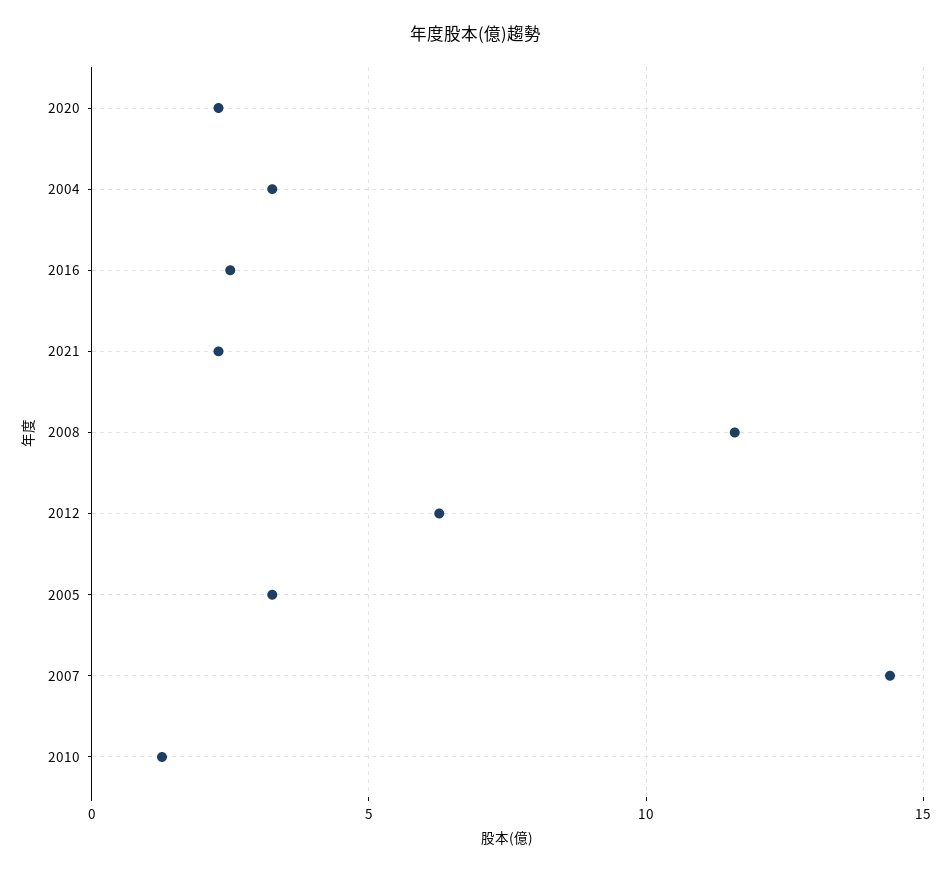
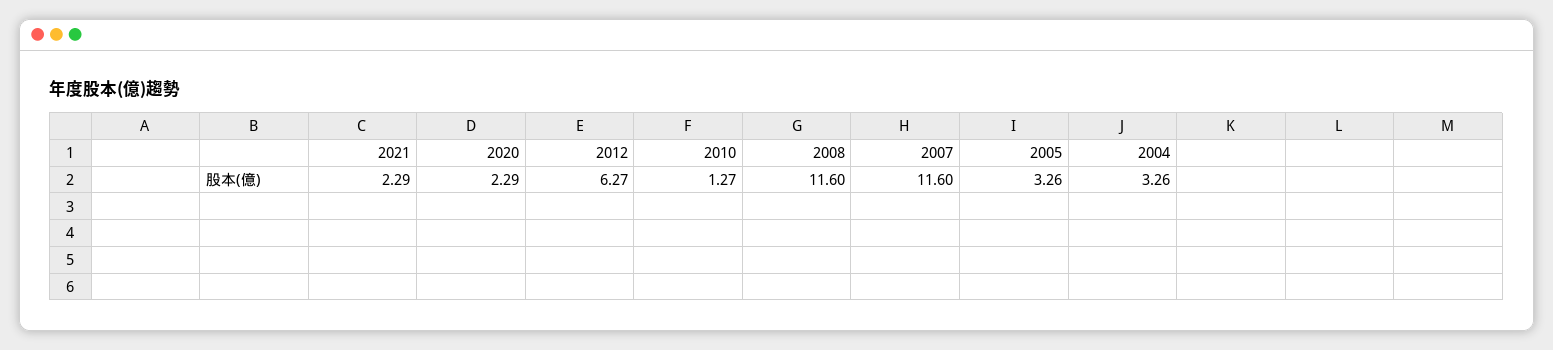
2016: 2.5 -> none
2007: 14.5 -> 11.6

